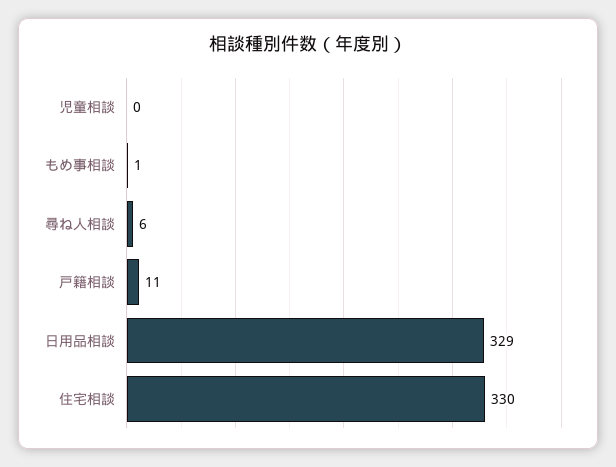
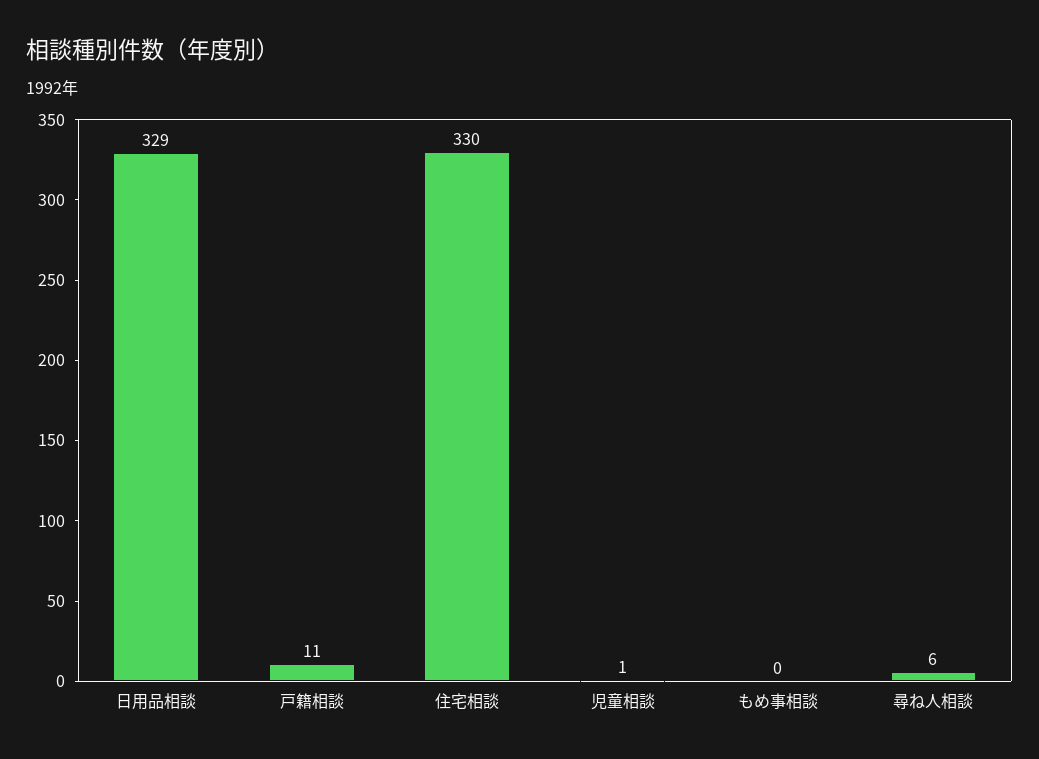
児童相談: 0 -> 1
もめ事相談: 1 -> 0

